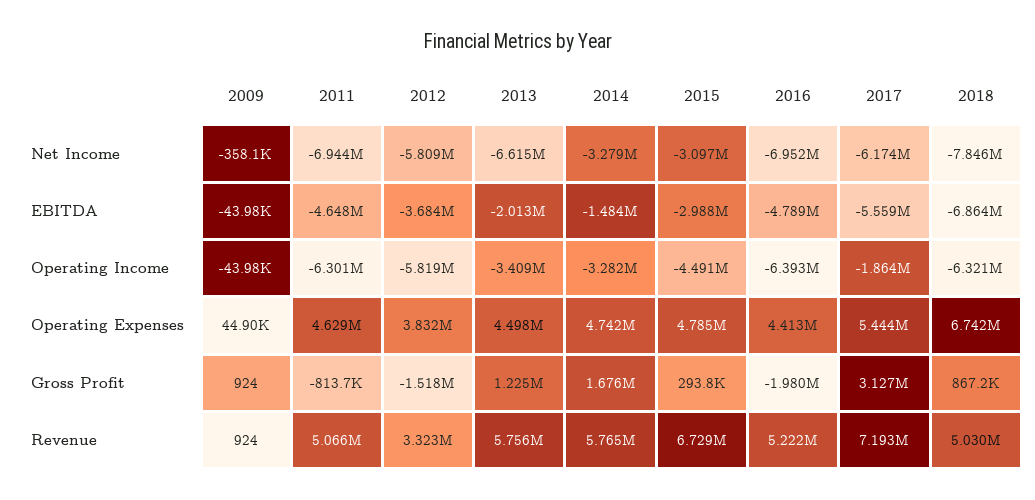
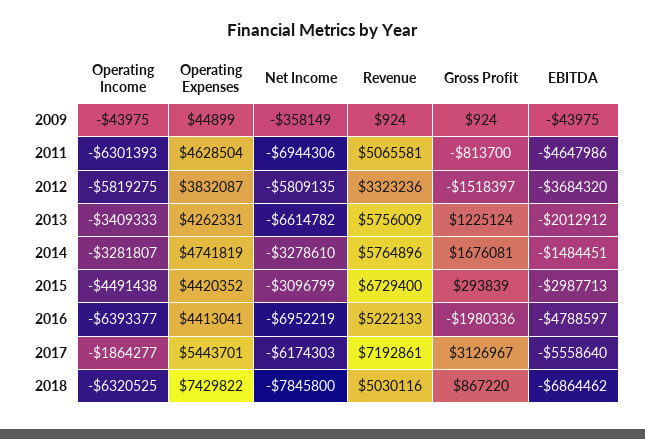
2013, Operating Expenses: 4498000 -> 4262331
2015, Operating Expenses: 4785000 -> 4420352
2018, Operating Expenses: 6742000 -> 7429822

